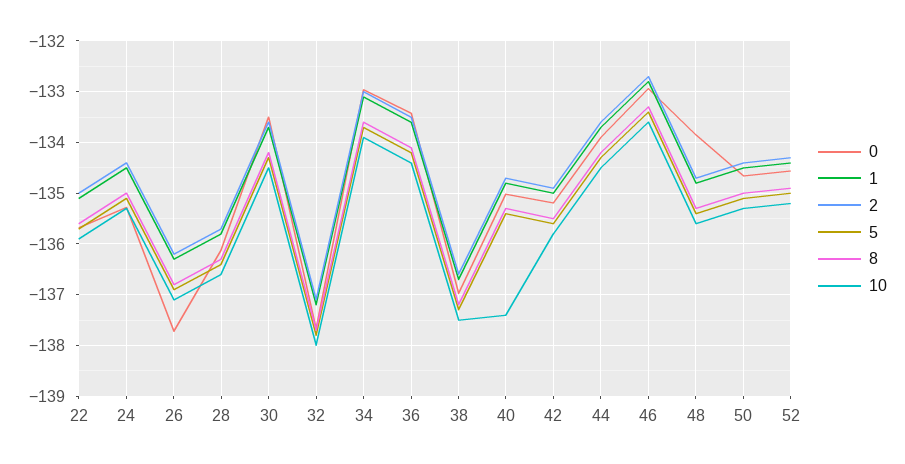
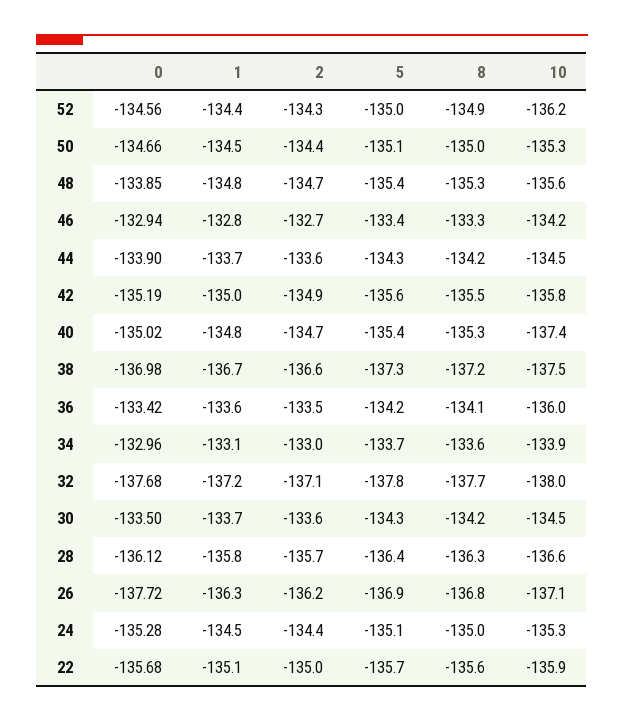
10, 36: -134.4 -> -136
10, 46: -133.6 -> -134.2
10, 52: -135.2 -> -136.2

